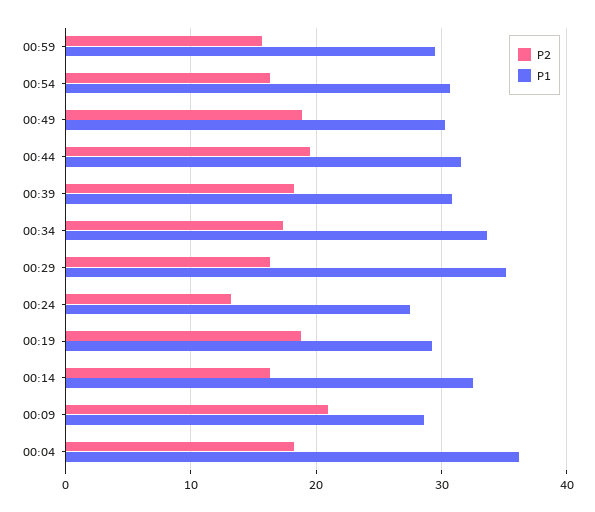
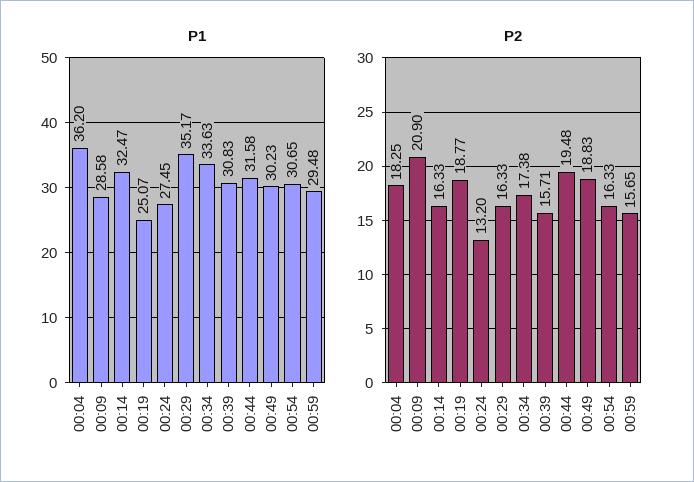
P2, 00:39: 18 -> 15.71
P1, 00:19: 29 -> 25.07

